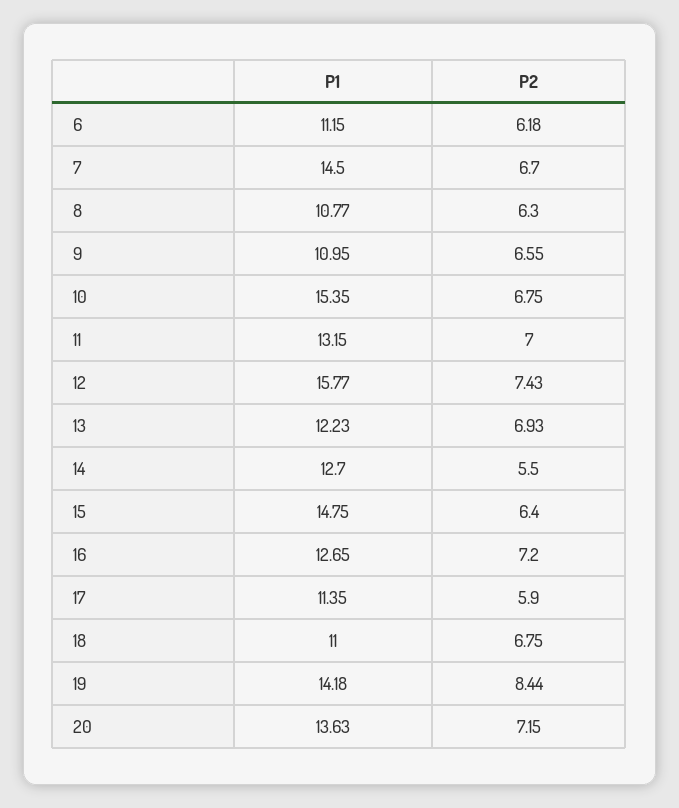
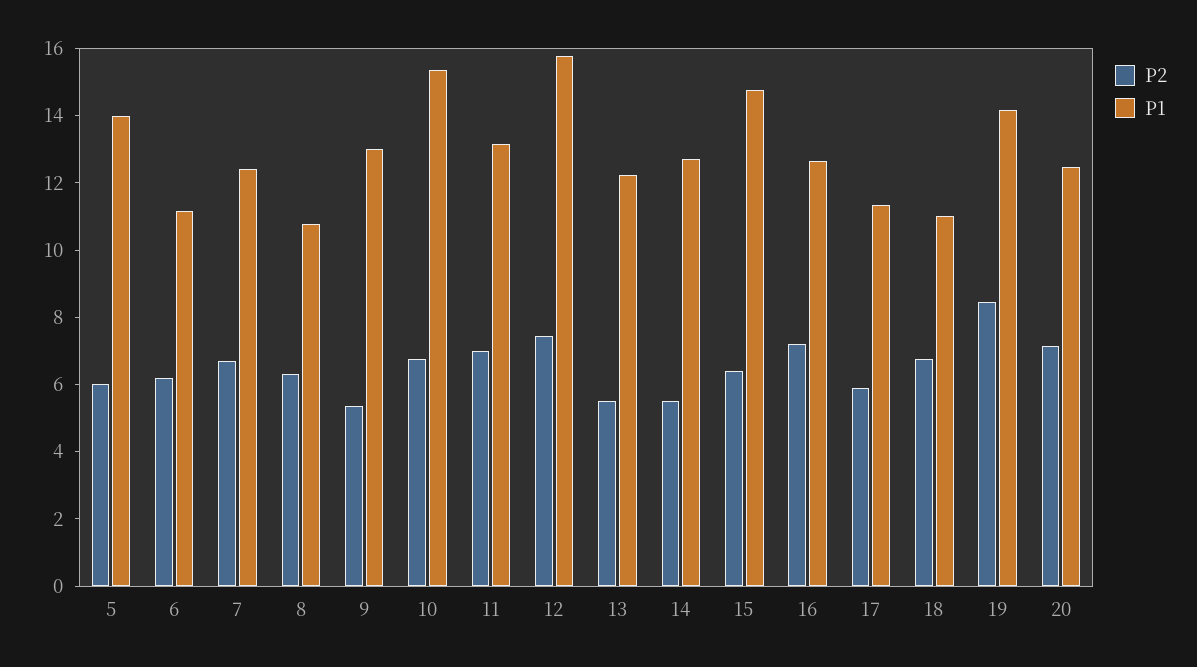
P1, 7: 14.5 -> 12.5
P1, 9: 10.95 -> 13
P2, 9: 6.55 -> 5.5
P2, 13: 6.93 -> 5.5
P1, 20: 13.63 -> 12.5
P2, 5: none -> 6
P1, 5: none -> 14

